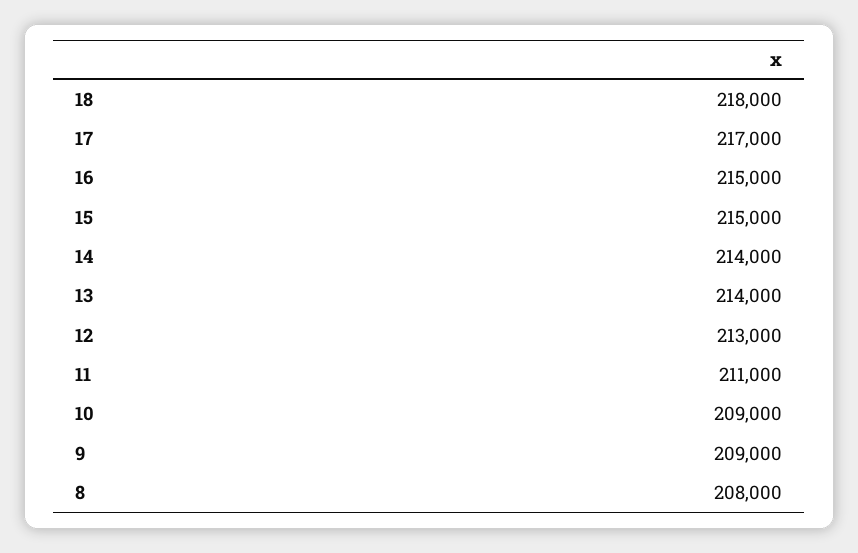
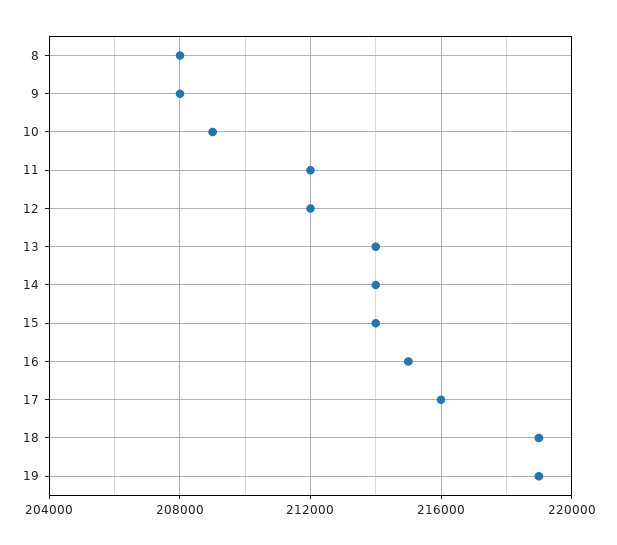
18: 218000 -> 219000
17: 217000 -> 216000
15: 215000 -> 214000
12: 213000 -> 212000
11: 211000 -> 212000
9: 209000 -> 208000
19: none -> 219000

